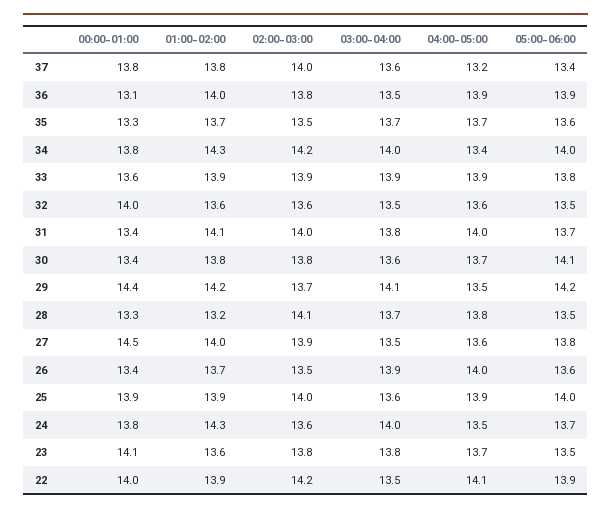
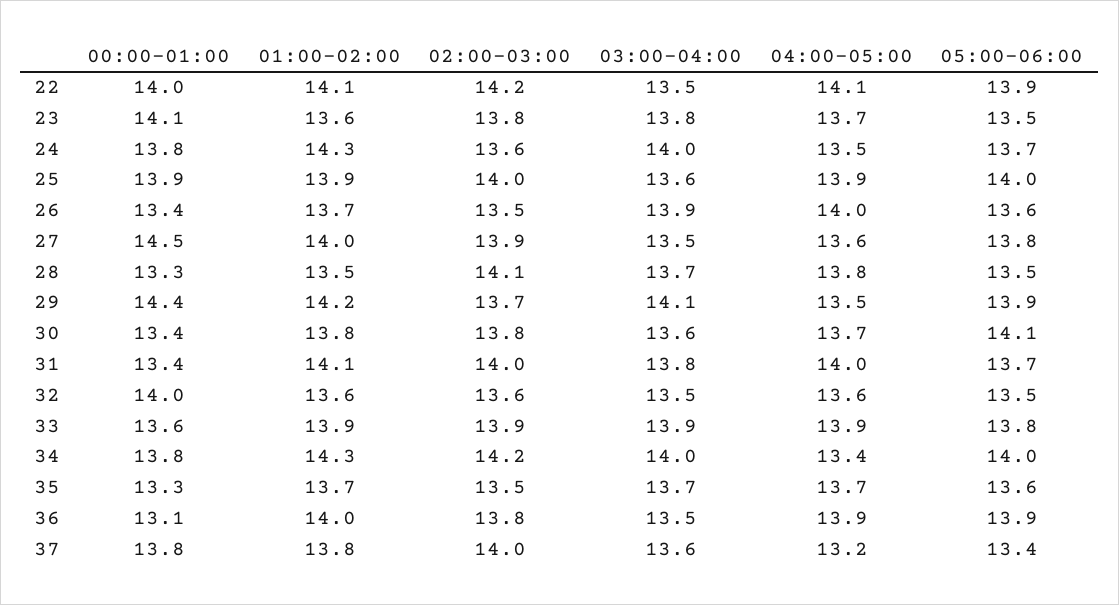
05:00-06:00, 29: 14.2 -> 13.9
01:00-02:00, 28: 13.2 -> 13.5
01:00-02:00, 22: 13.9 -> 14.1

